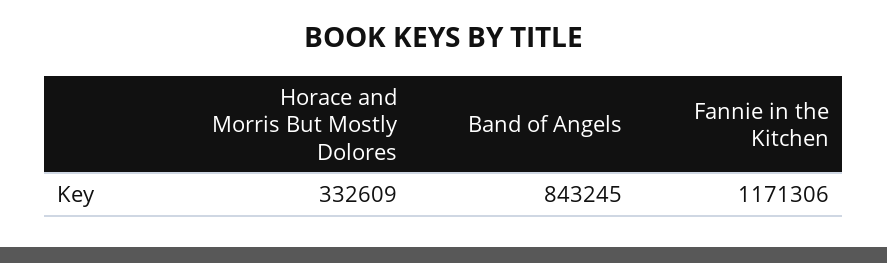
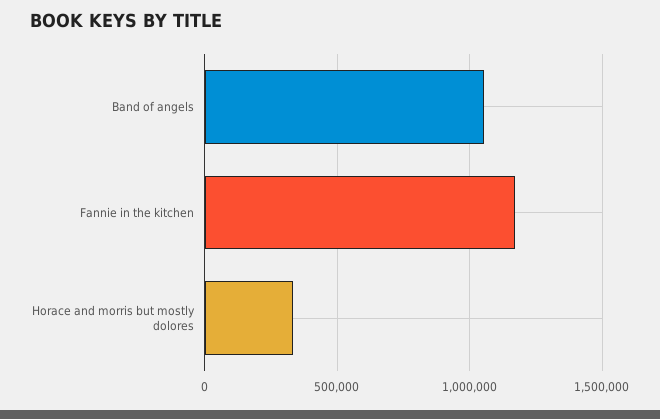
Band of Angels: 843245 -> 1050000

